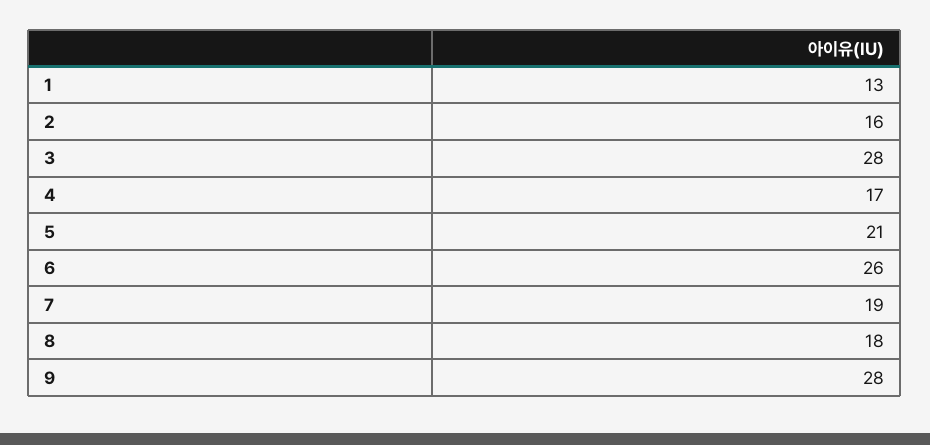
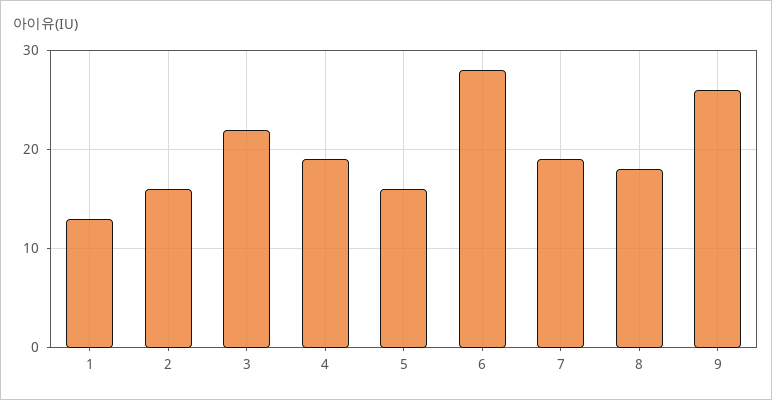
3: 28 -> 22
4: 17 -> 19
5: 21 -> 16
6: 26 -> 28
9: 28 -> 26

